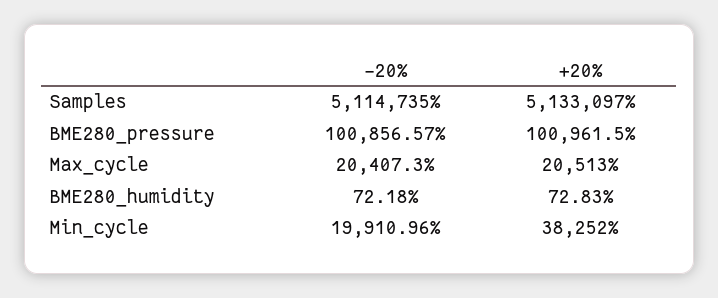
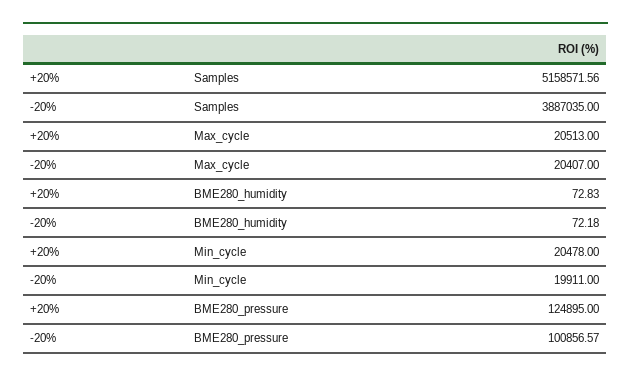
-20%, Samples: 5114735 -> 3887035
+20%, Samples: 5133097 -> 5158571.56
+20%, BME280_pressure: 100961.5 -> 124895
-20%, Max_cycle: 20407.3 -> 20407
-20%, Min_cycle: 19910.96 -> 19911
+20%, Min_cycle: 38252 -> 20478

